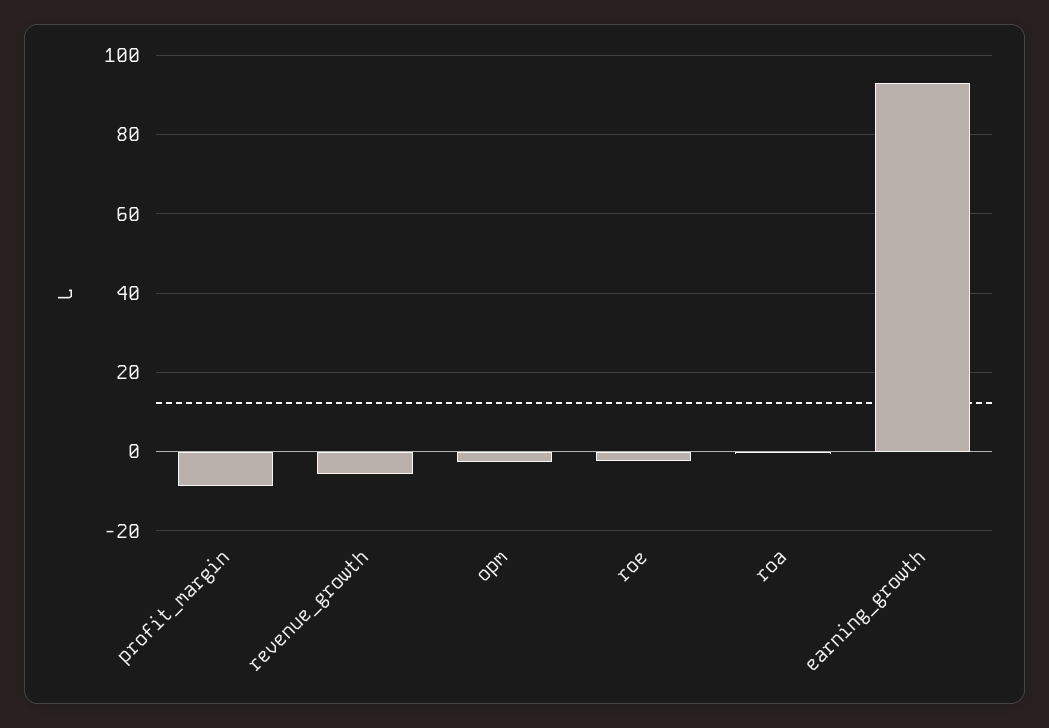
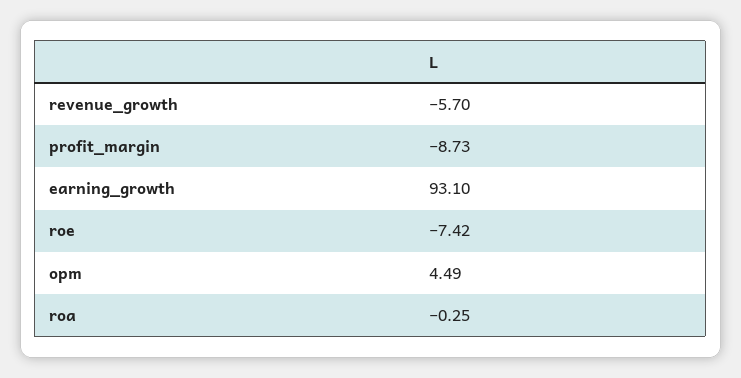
opm: -2 -> 4.49
roe: -2 -> -7.42

